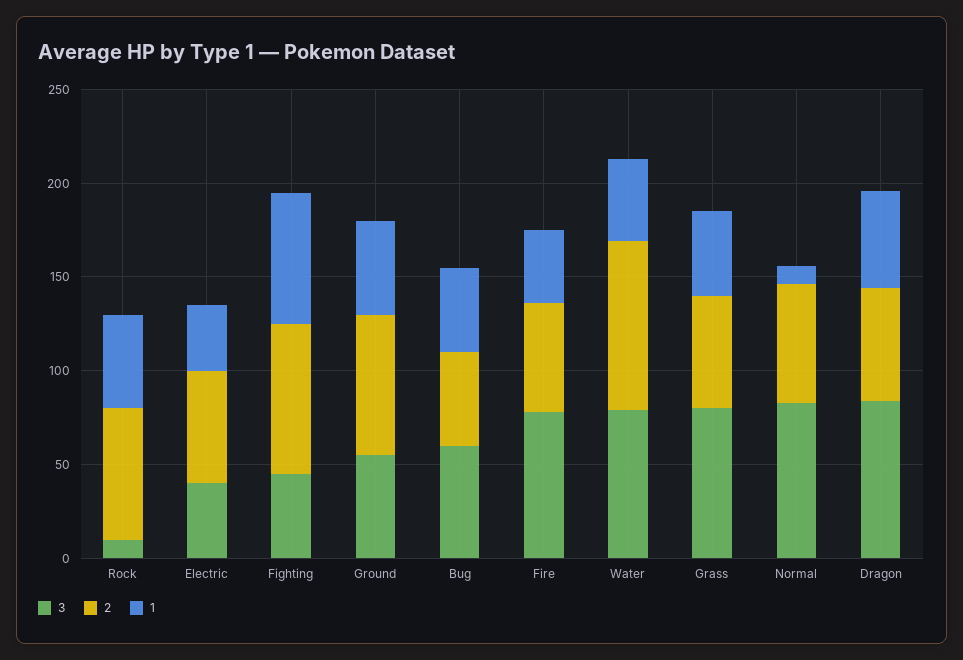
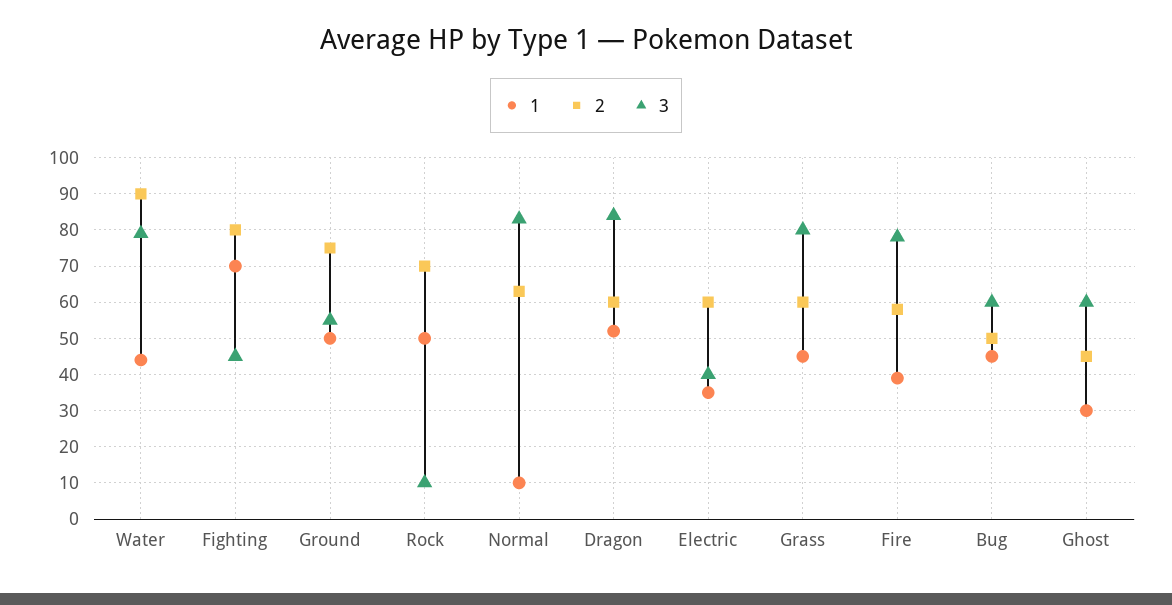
1, Ghost: none -> 30
2, Ghost: none -> 45
3, Ghost: none -> 60

